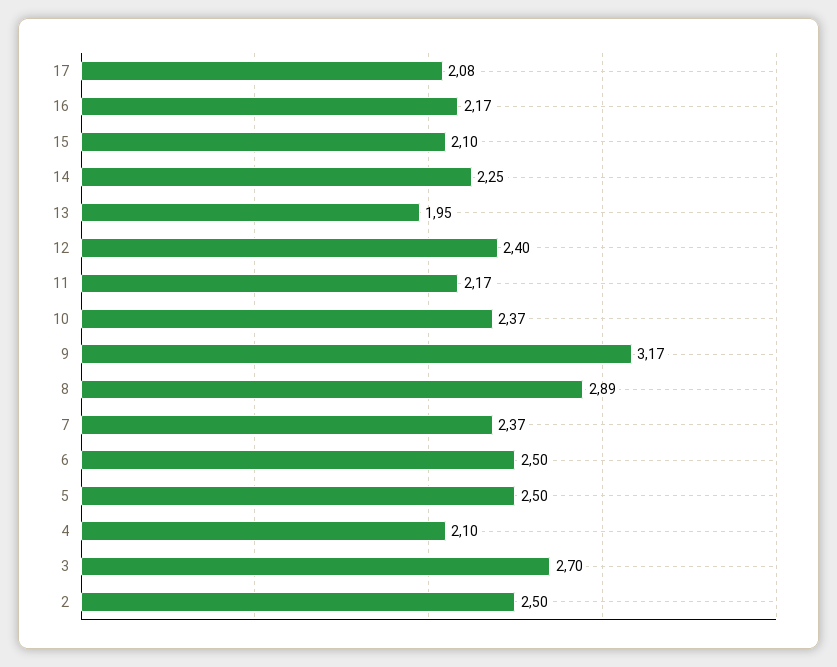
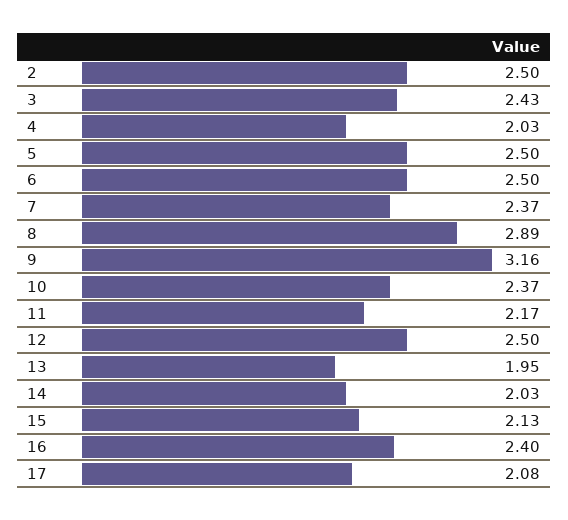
16: 2.17 -> 2.4
15: 2.1 -> 2.13
14: 2.25 -> 2.03
12: 2.4 -> 2.5
9: 3.17 -> 3.16
4: 2.1 -> 2.03
3: 2.7 -> 2.43

